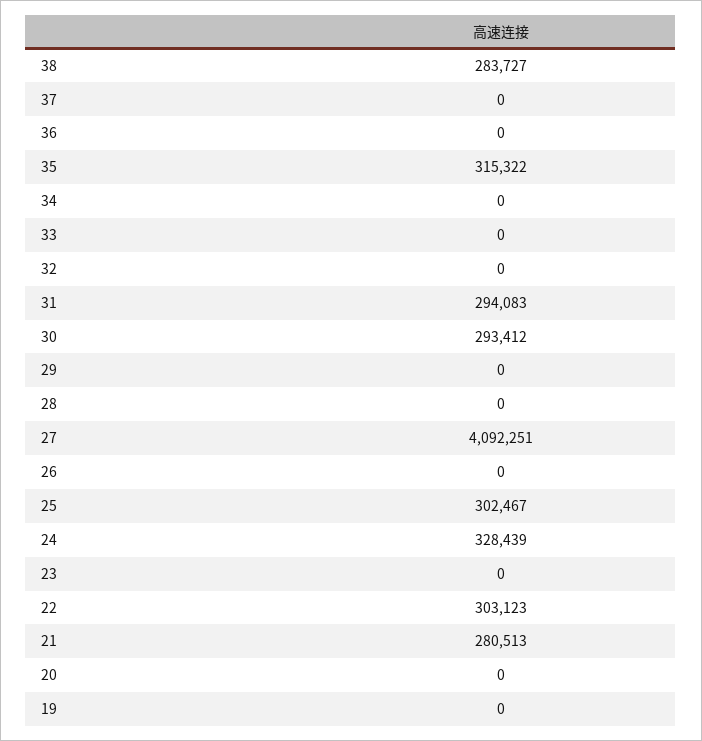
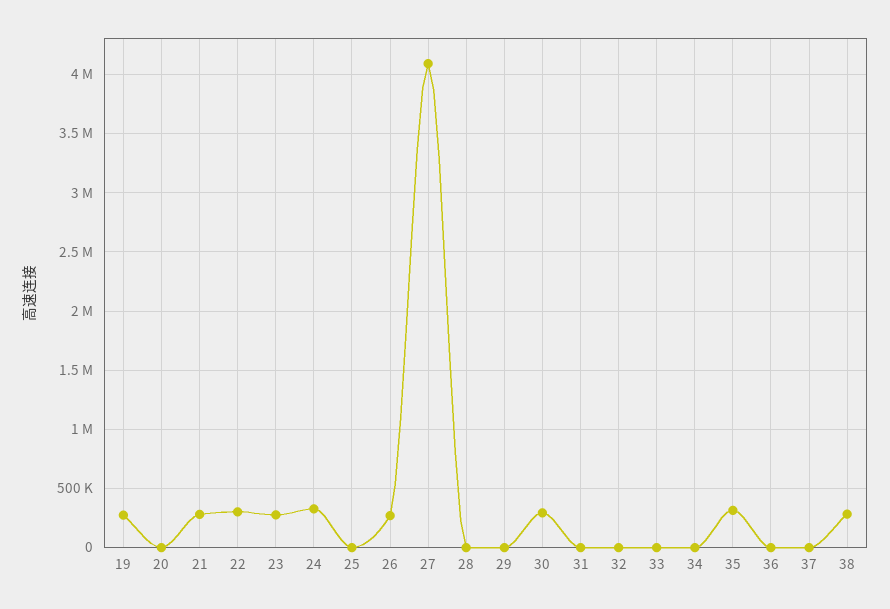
31: 294083 -> 0
26: 0 -> 300000
25: 302467 -> 0
23: 0 -> 300000
19: 0 -> 300000

